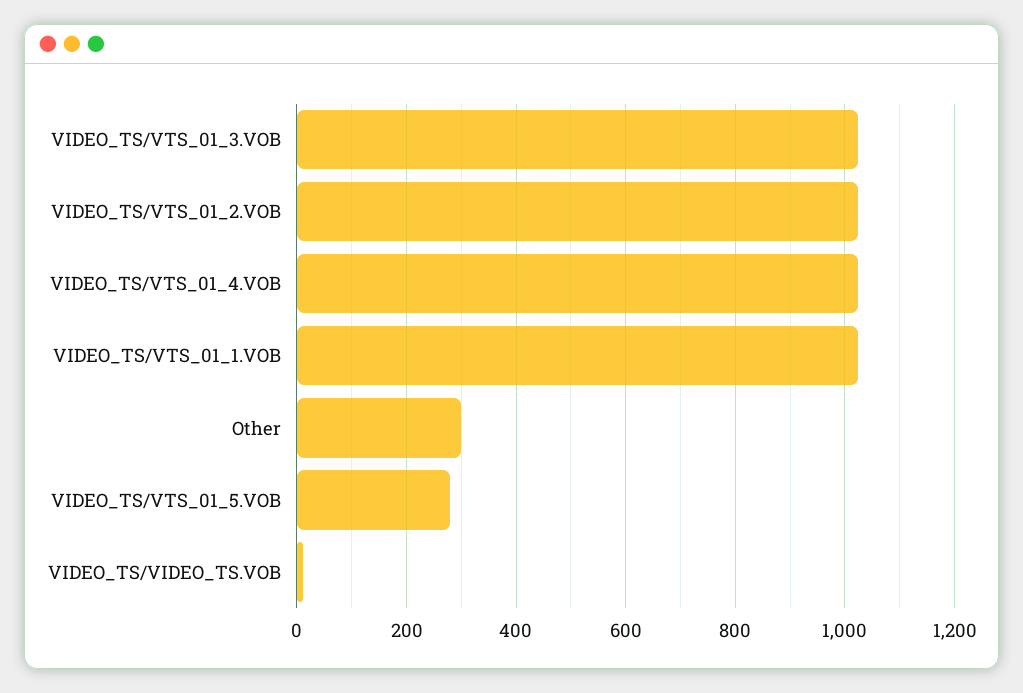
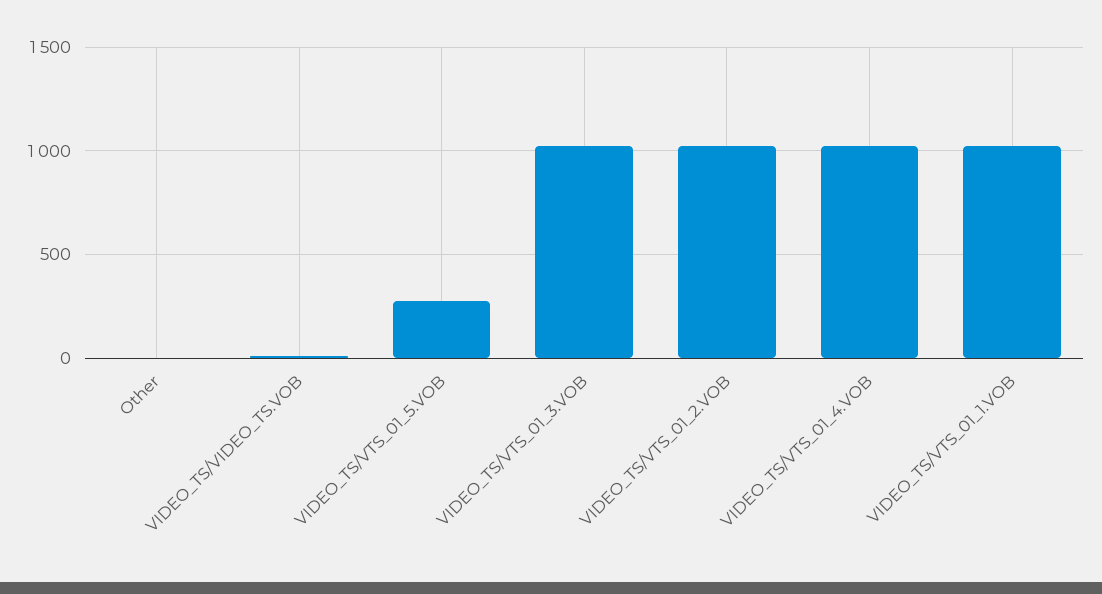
Other: 300 -> 0

